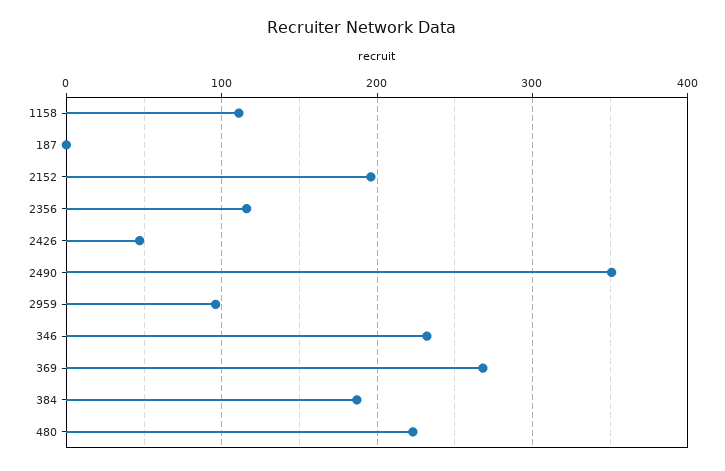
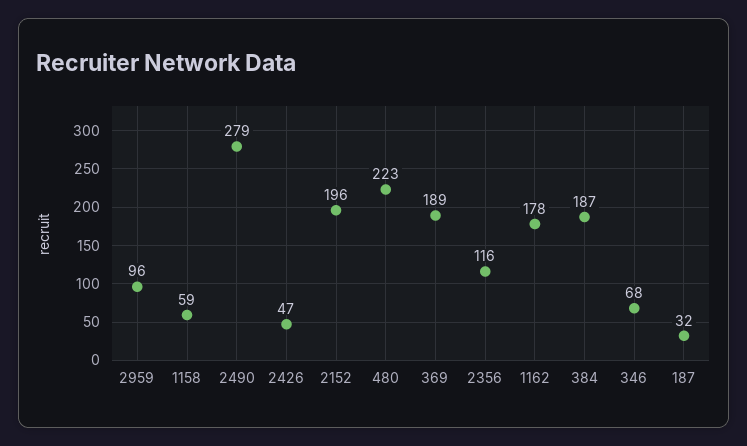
1158: 110 -> 59
187: 0 -> 32
2490: 350 -> 279
346: 230 -> 68
369: 270 -> 189
1162: none -> 178

